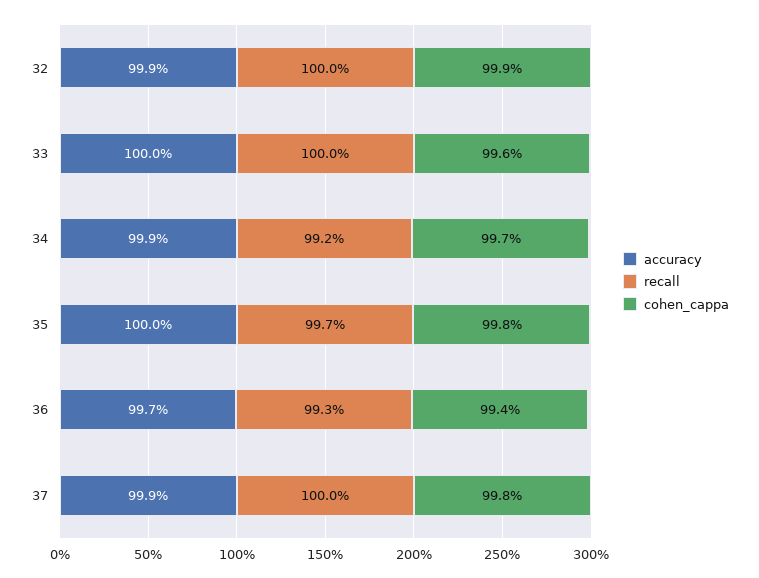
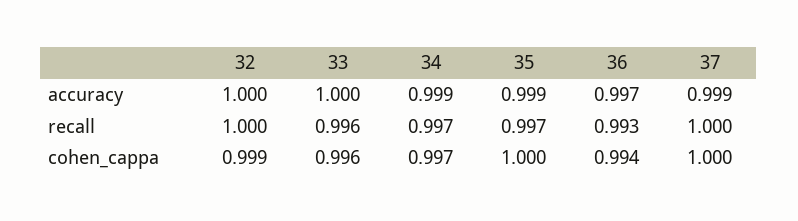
accuracy, 32: 0.999 -> 1
recall, 33: 1 -> 0.996
recall, 34: 0.992 -> 0.997
accuracy, 35: 1 -> 0.999
cohen_cappa, 35: 0.998 -> 1
cohen_cappa, 37: 0.998 -> 1

